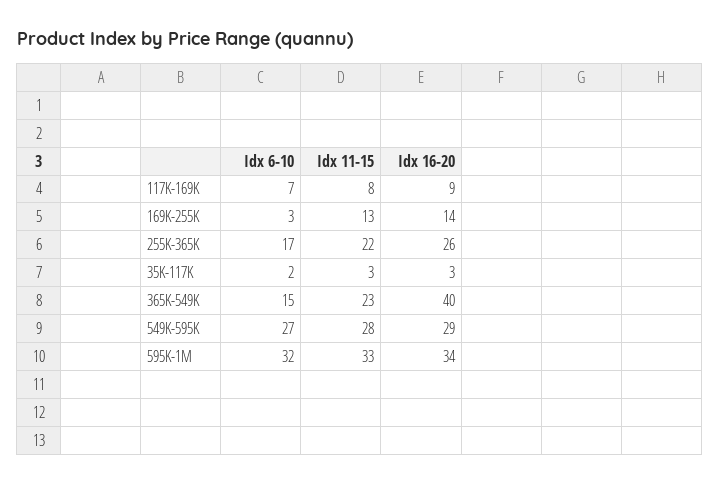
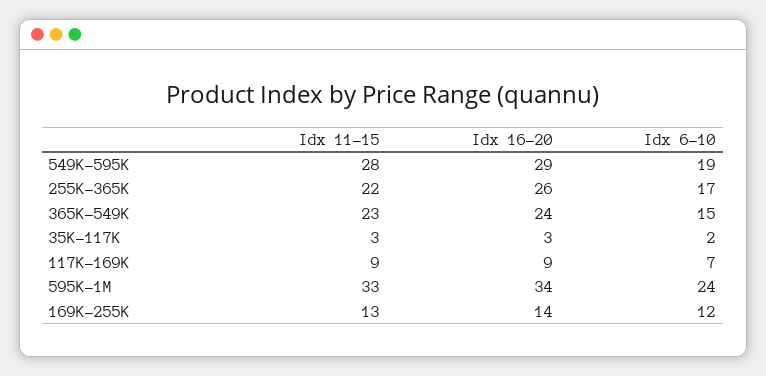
Idx 11-15, 117K-169K: 8 -> 9
Idx 6-10, 169K-255K: 3 -> 12
Idx 16-20, 365K-549K: 40 -> 24
Idx 6-10, 549K-595K: 27 -> 19
Idx 6-10, 595K-1M: 32 -> 24

